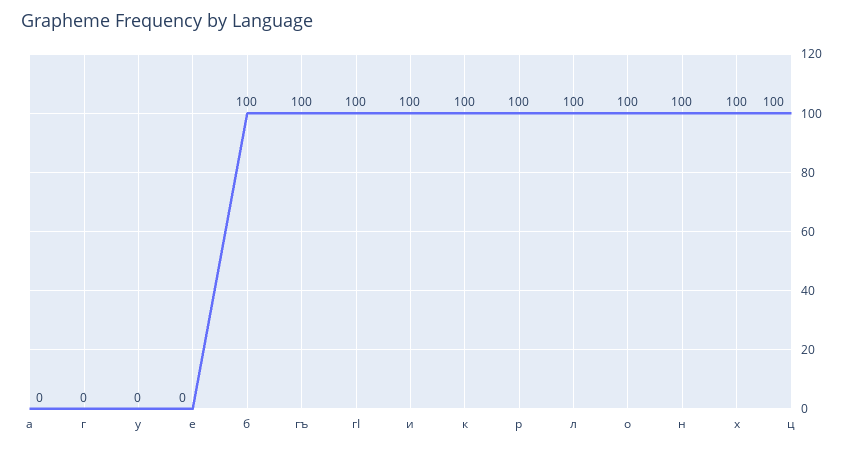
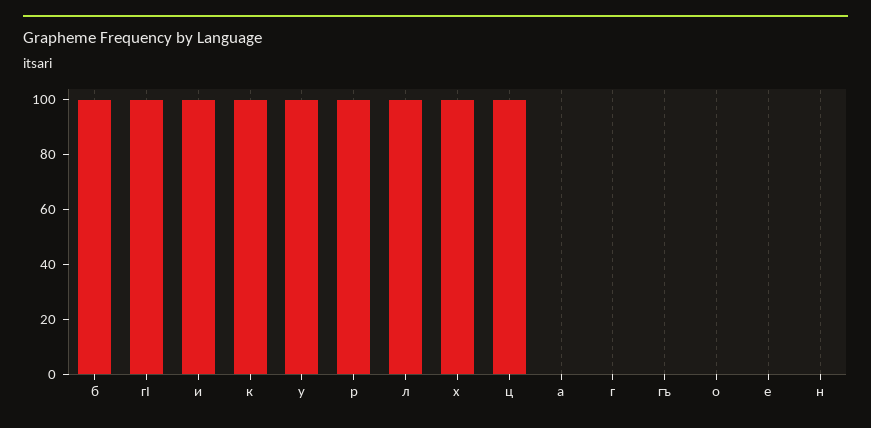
у: 0 -> 100
гъ: 100 -> 0
о: 100 -> 0
н: 100 -> 0

